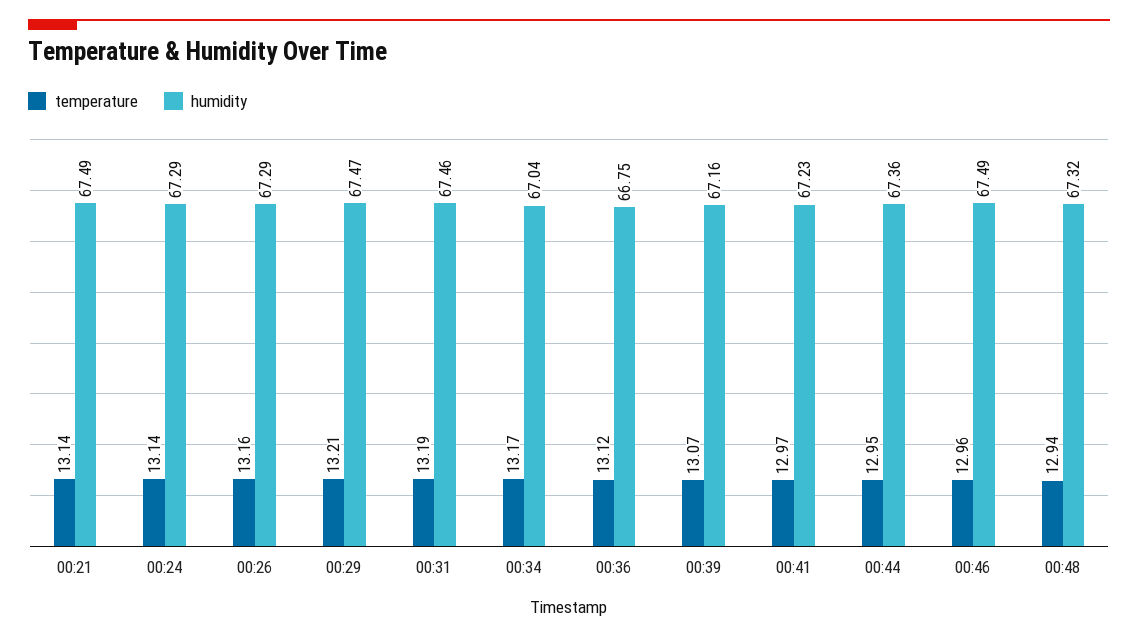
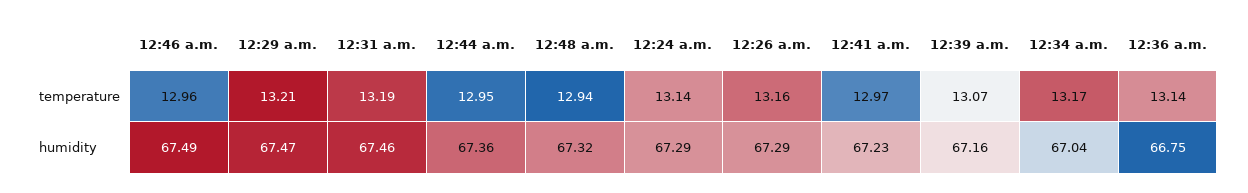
temperature, 00:21: 13.14 -> none
humidity, 00:21: 67.49 -> none
temperature, 00:36: 13.12 -> 13.14

